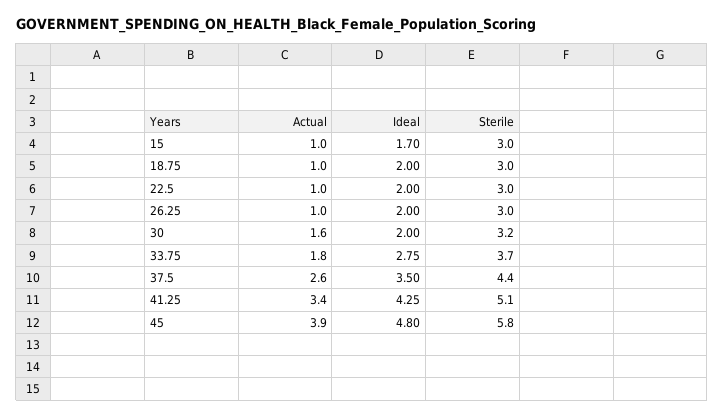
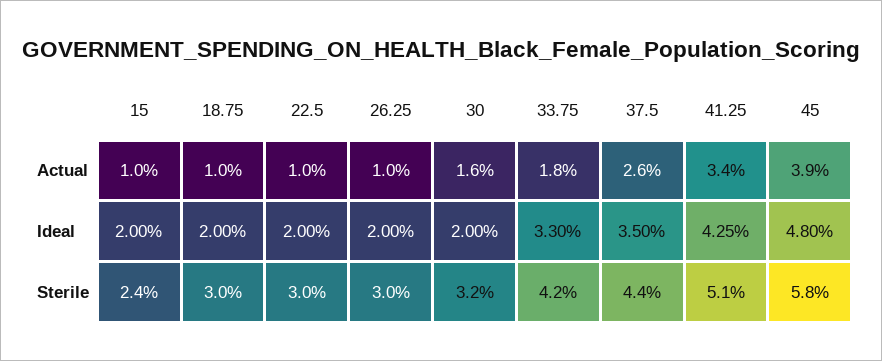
Ideal, 15: 1.7 -> 2
Sterile, 15: 3 -> 2.4
Ideal, 33.75: 2.75 -> 3.3
Sterile, 33.75: 3.7 -> 4.2

